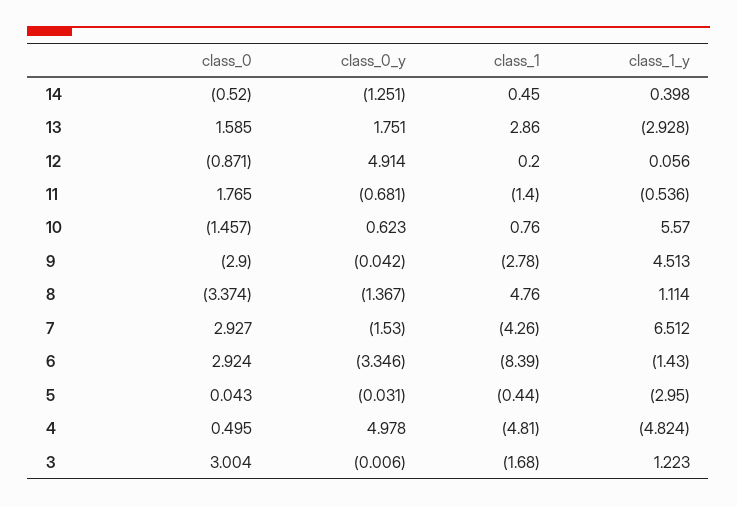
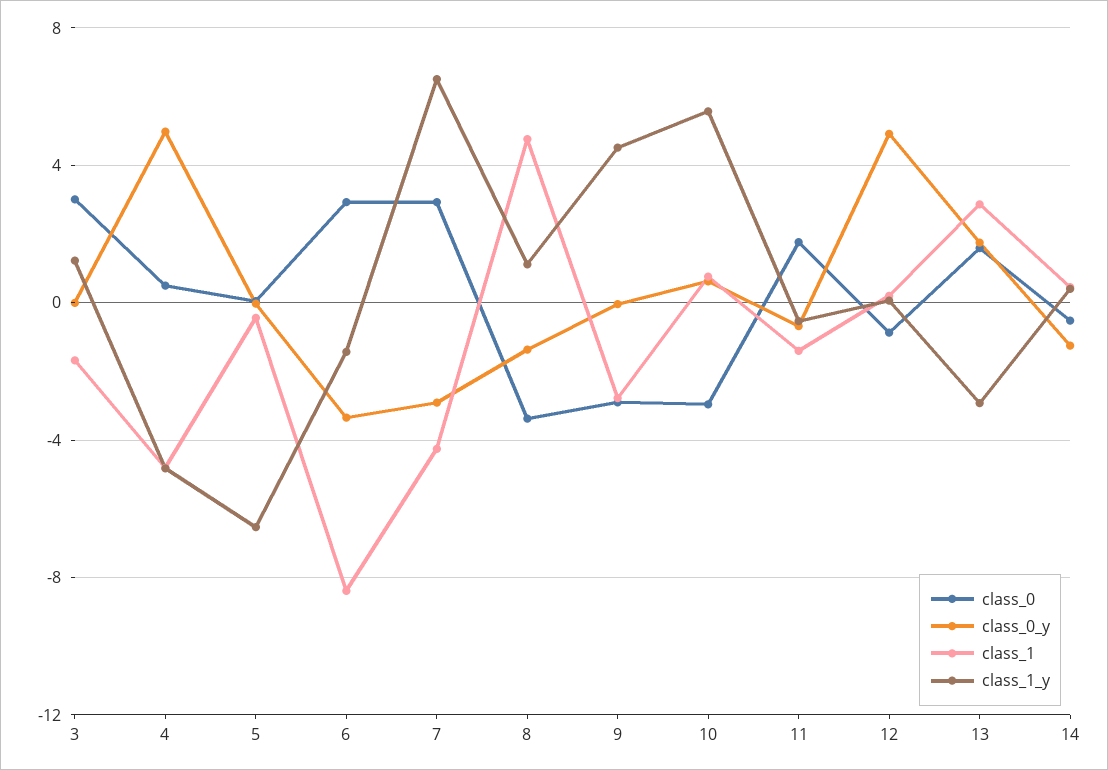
class_0, 10: -1.457 -> -3
class_0_y, 7: -1.53 -> -3
class_1_y, 5: -2.95 -> -6.5

